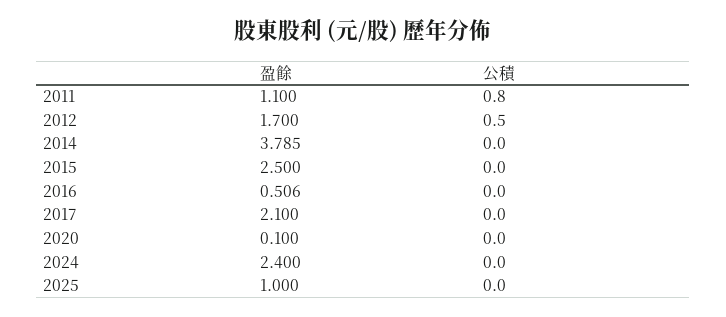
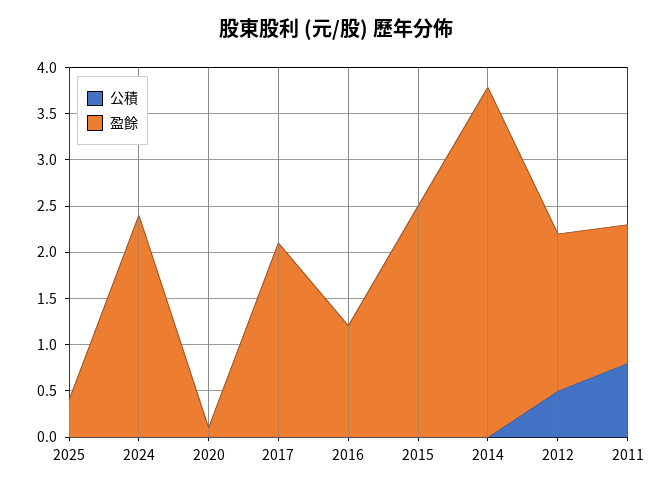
盈餘, 2011: 1.1 -> 1.5
盈餘, 2016: 0.506 -> 1.2
盈餘, 2025: 1 -> 0.4

